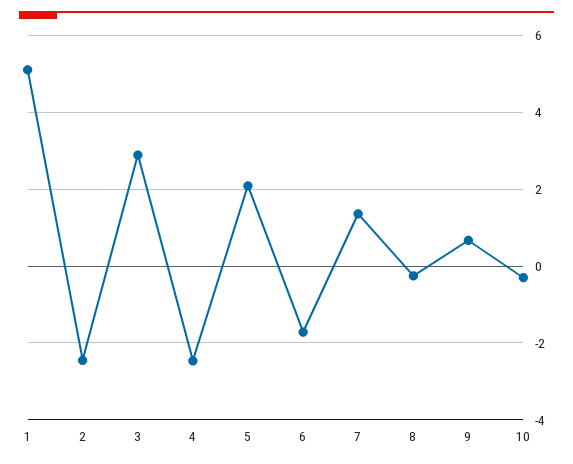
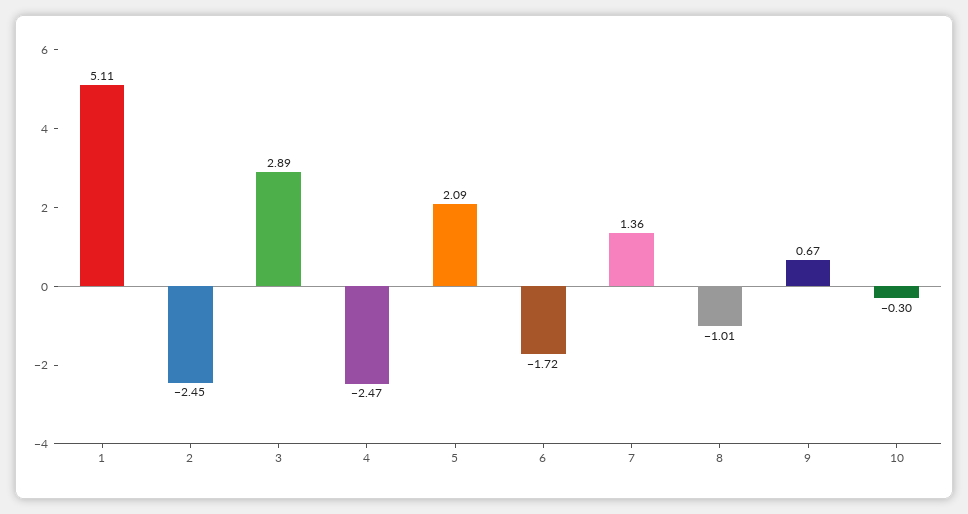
8: -0.2 -> -1.01

